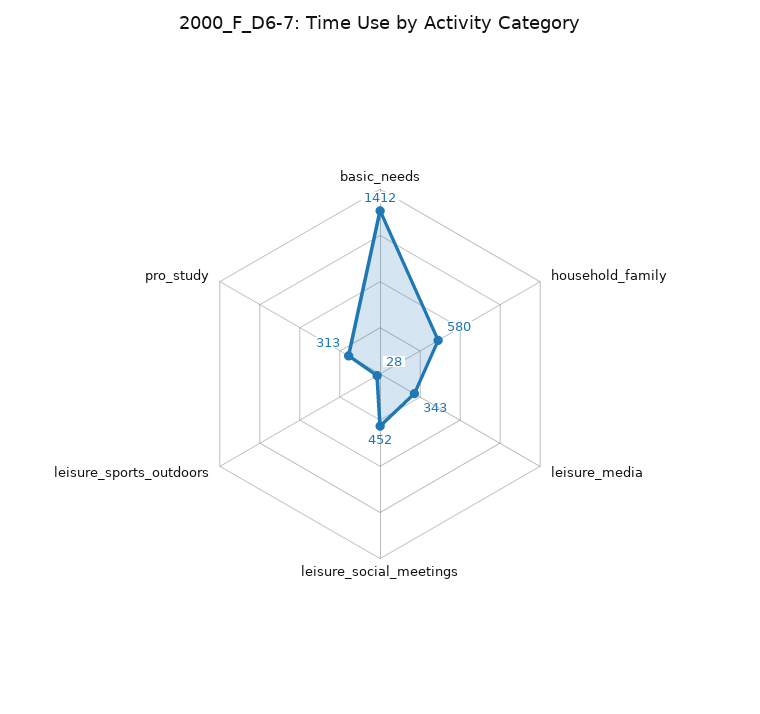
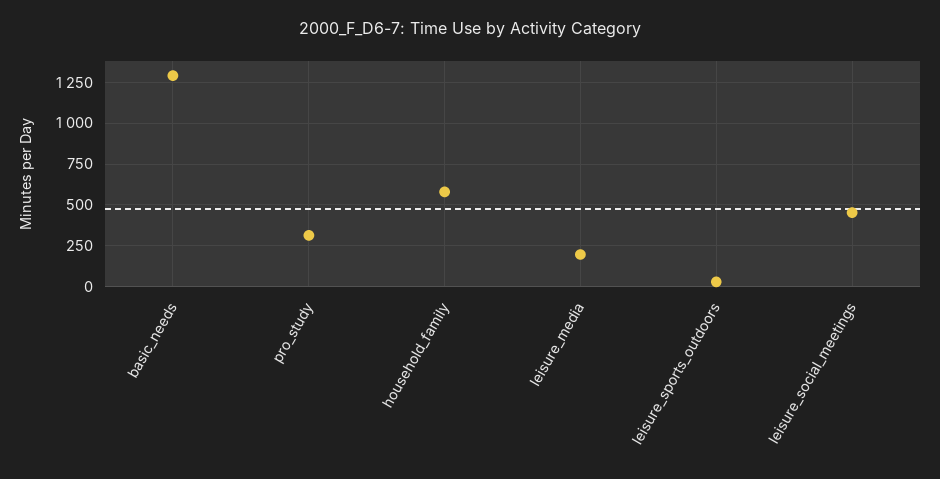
basic_needs: 1412 -> 1300
leisure_media: 343 -> 200

